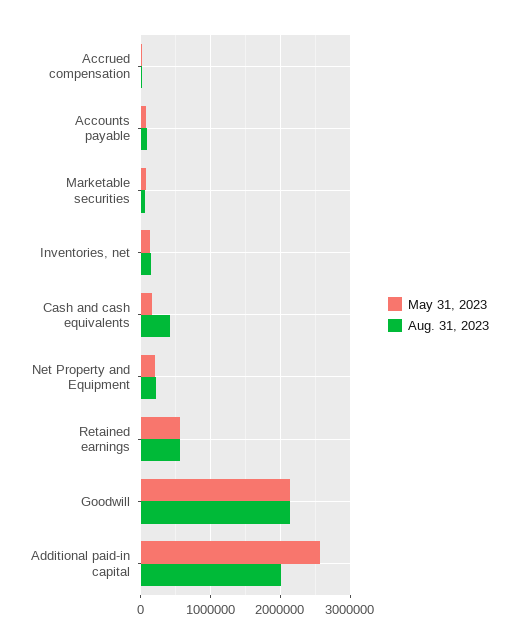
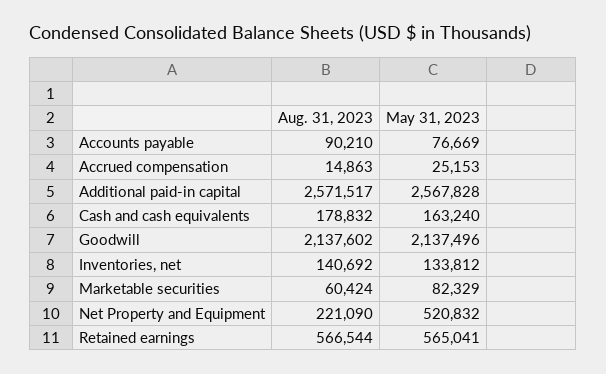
Aug. 31, 2023, Cash and cash equivalents: 400000 -> 178832
May 31, 2023, Net Property and Equipment: 200000 -> 520832
Aug. 31, 2023, Additional paid-in capital: 2000000 -> 2571517

